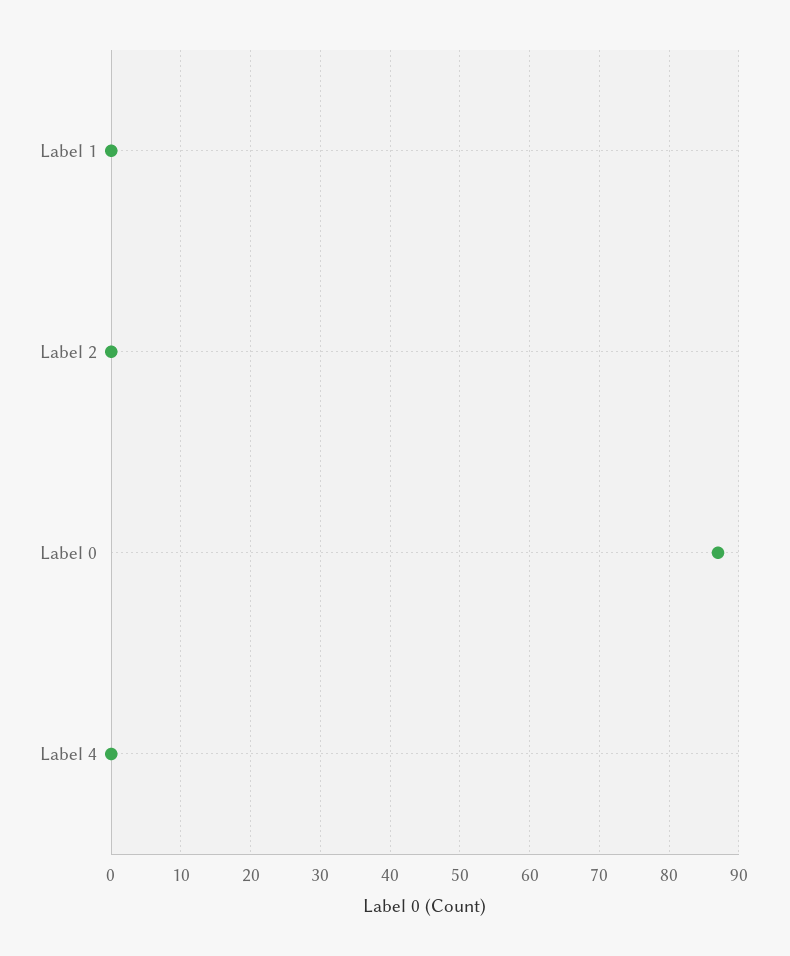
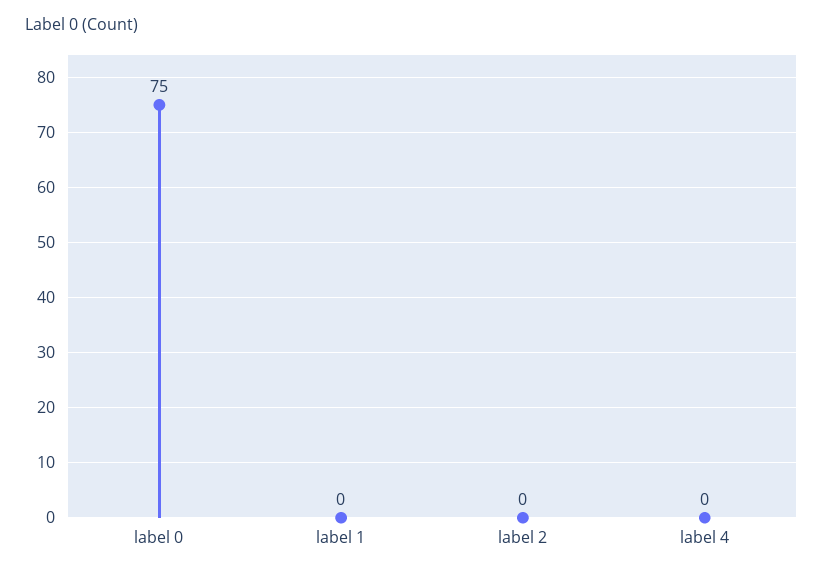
Label 0: 87 -> 75

